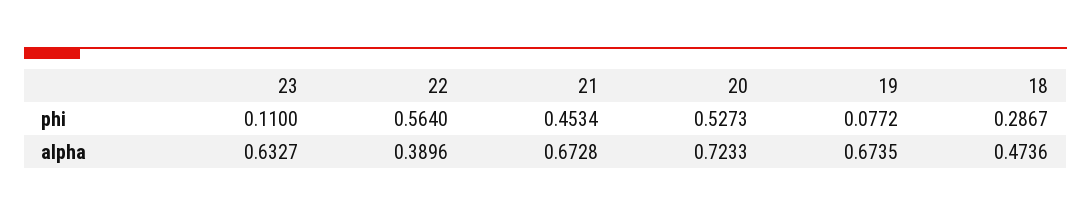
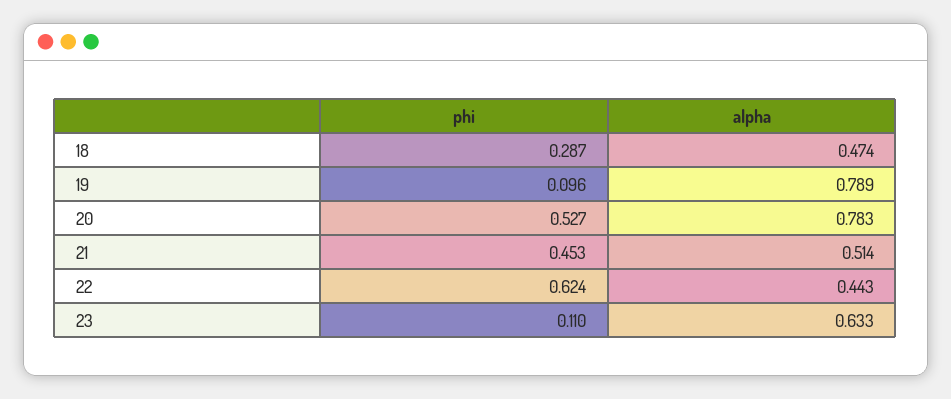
22, phi: 0.564 -> 0.624
19, phi: 0.0772 -> 0.096
22, alpha: 0.3896 -> 0.443
21, alpha: 0.6728 -> 0.514
20, alpha: 0.7233 -> 0.783
19, alpha: 0.6735 -> 0.789

